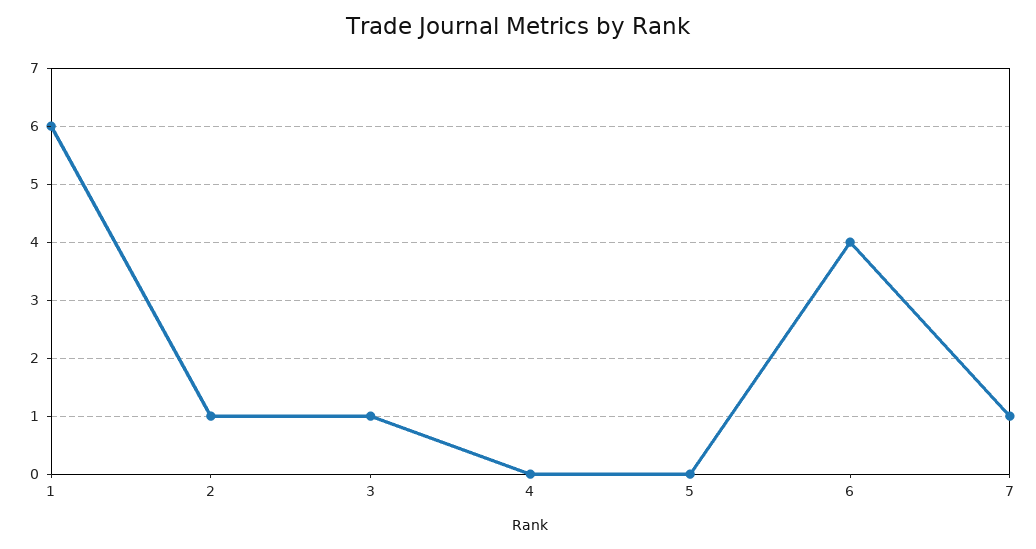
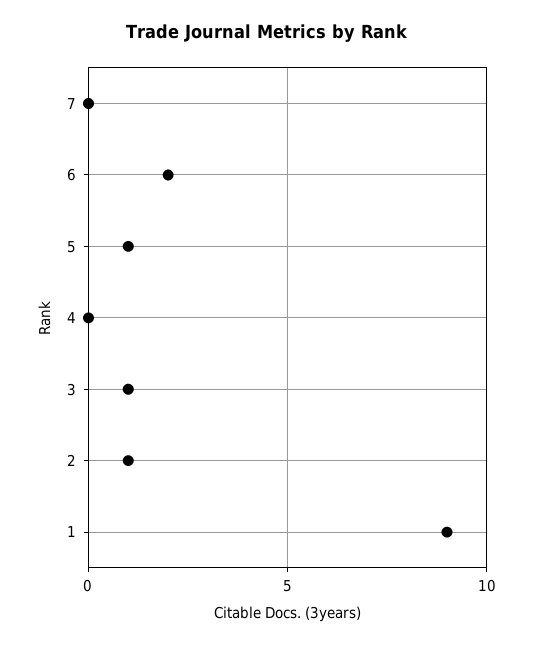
1: 6 -> 9
5: 0 -> 1
6: 4 -> 2
7: 1 -> 0

